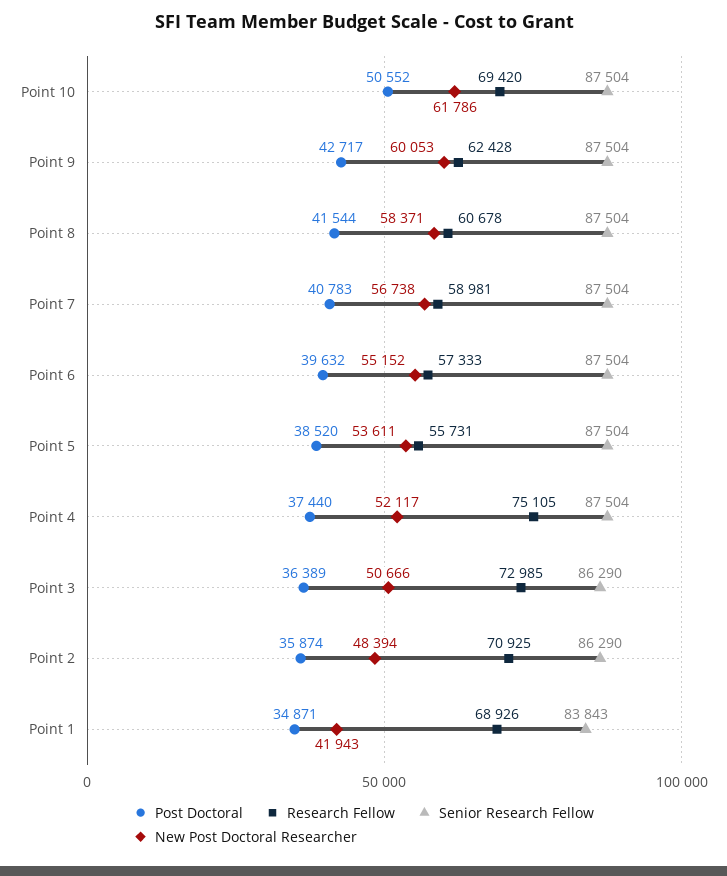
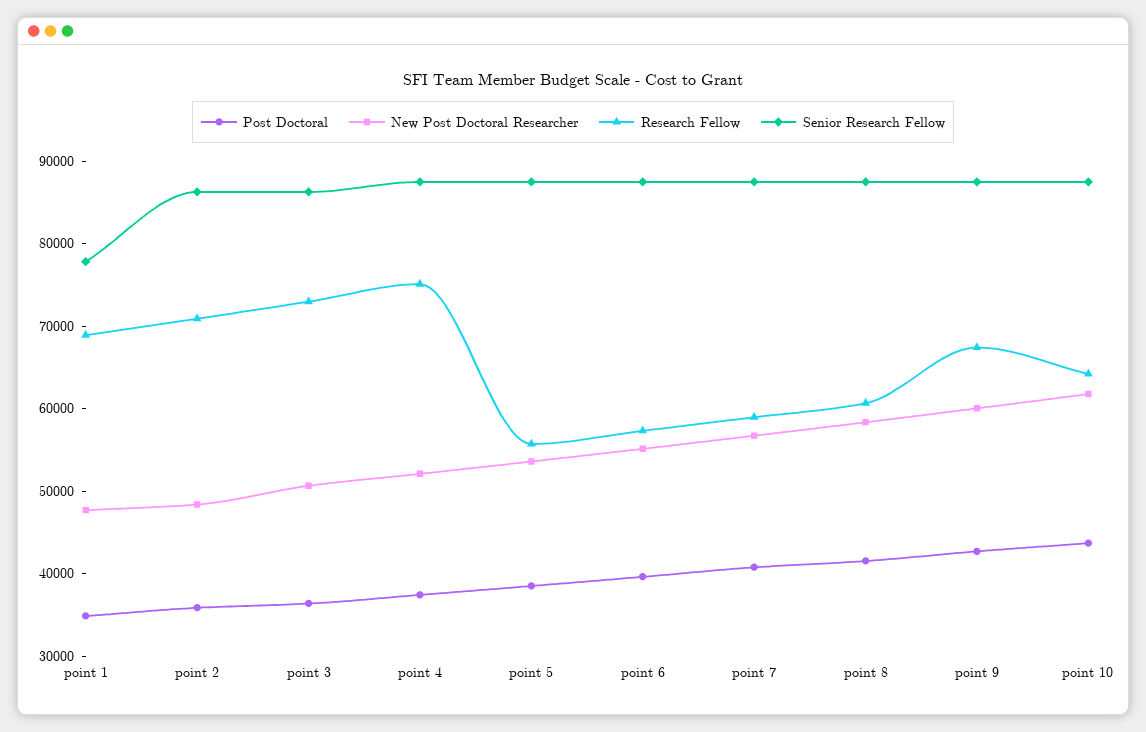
Post Doctoral, Point 10: 50552 -> 44000
Research Fellow, Point 10: 69420 -> 64000
Research Fellow, Point 9: 62428 -> 68000
Senior Research Fellow, Point 1: 83843 -> 78000
New Post Doctoral Researcher, Point 1: 41943 -> 48000

